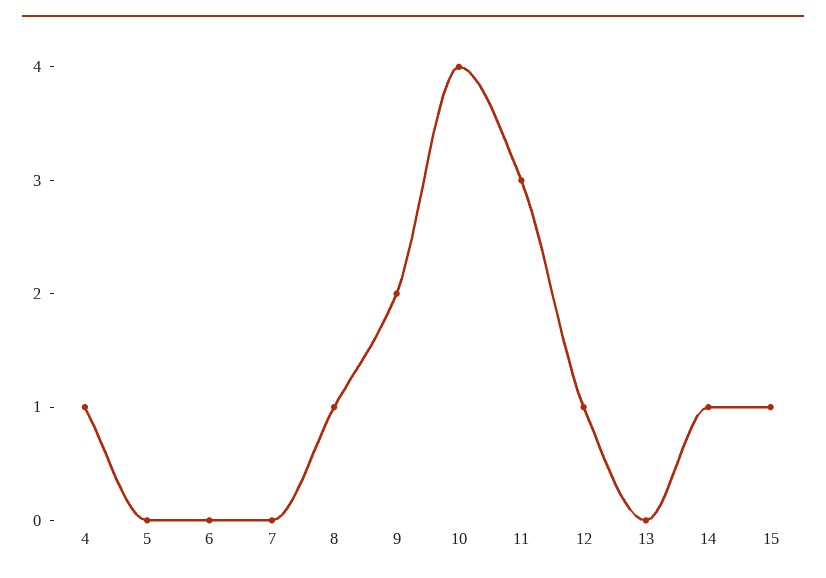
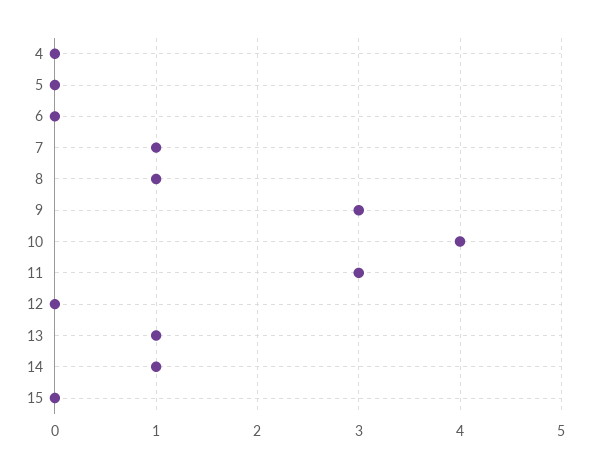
4: 1 -> 0
7: 0 -> 1
9: 2 -> 3
12: 1 -> 0
13: 0 -> 1
15: 1 -> 0

